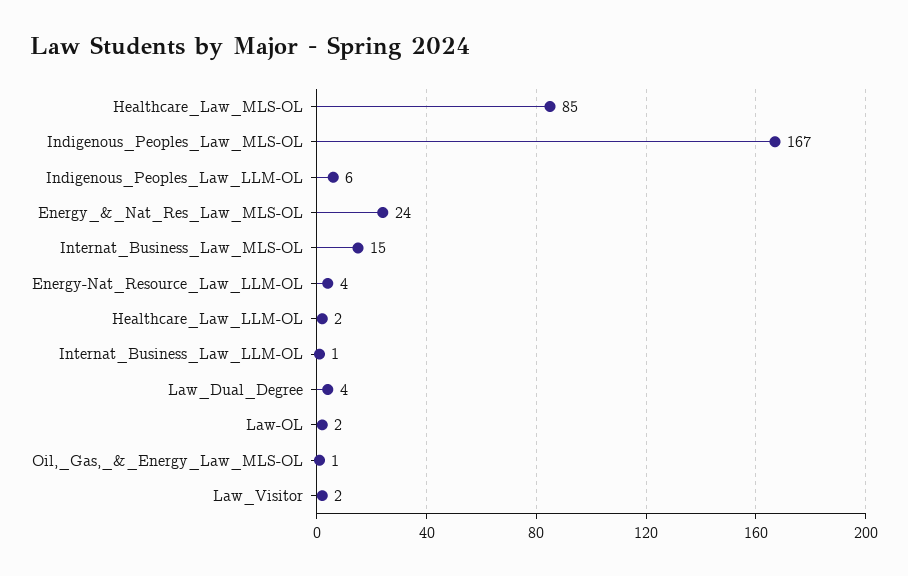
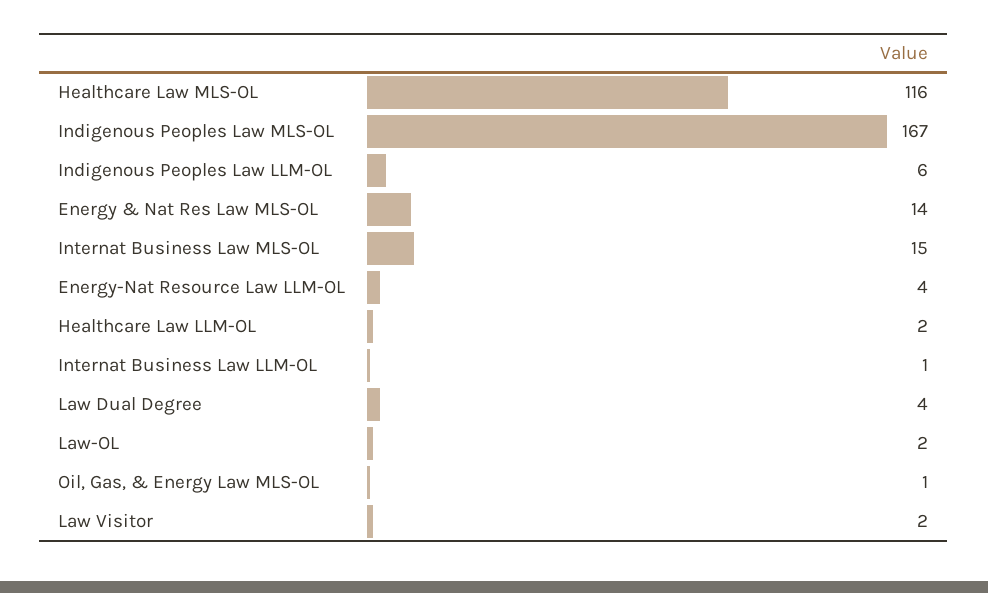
Healthcare_Law_MLS-OL: 85 -> 116
Energy_&_Nat_Res_Law_MLS-OL: 24 -> 14

